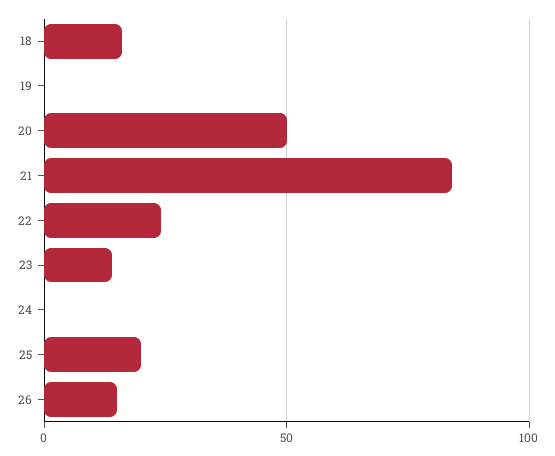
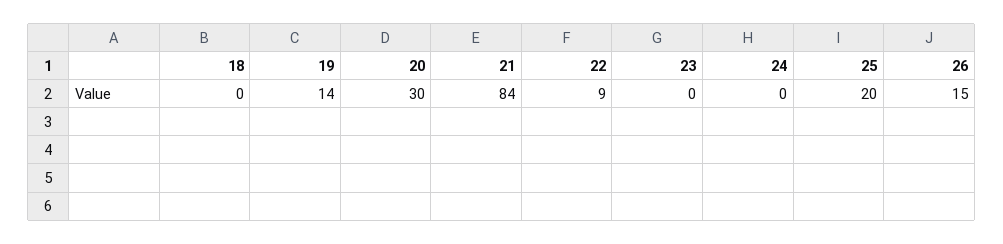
18: 15 -> 0
19: 0 -> 14
20: 50 -> 30
22: 25 -> 9
23: 15 -> 0

